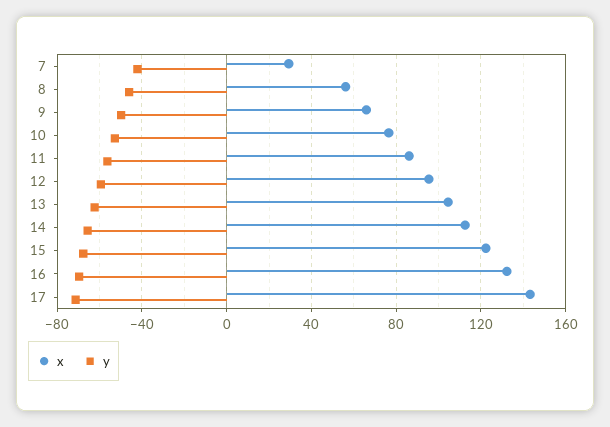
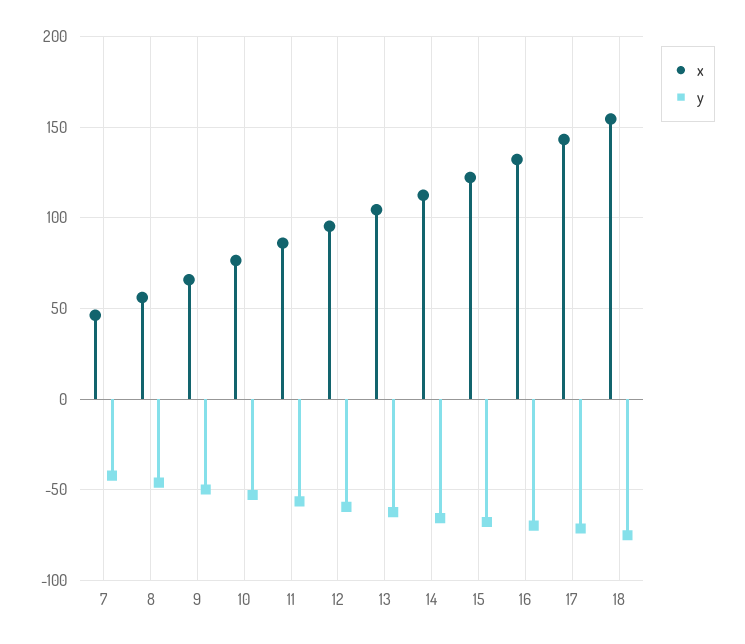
x, 7: 30 -> 45
x, 18: none -> 155
y, 18: none -> -75

